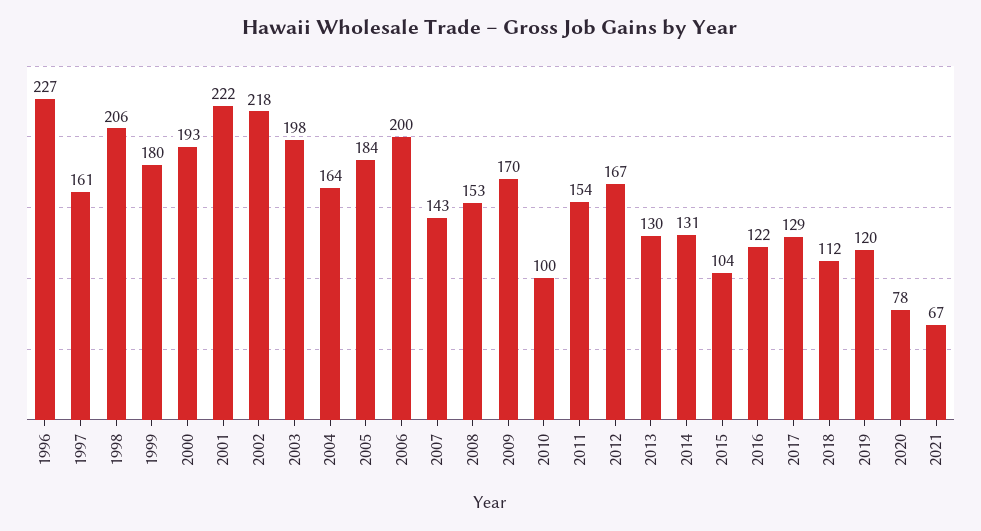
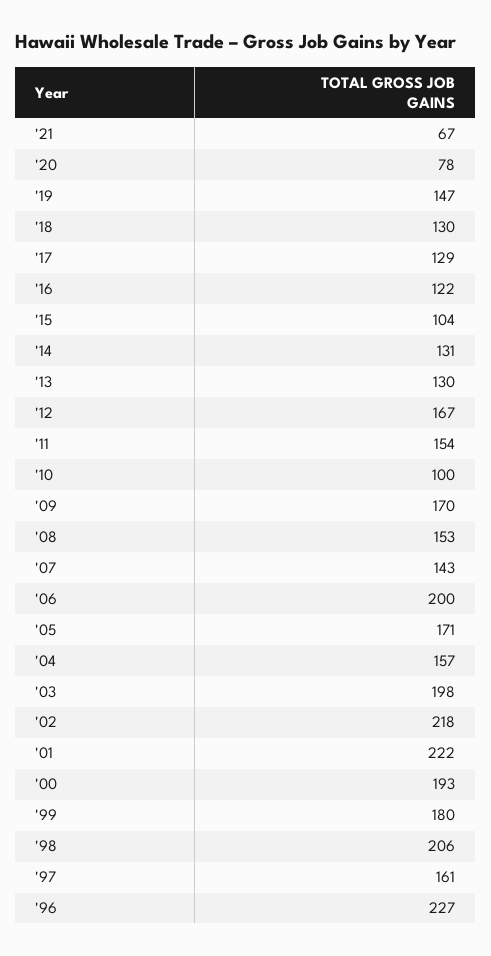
2004: 164 -> 157
2005: 184 -> 171
2018: 112 -> 130
2019: 120 -> 147

